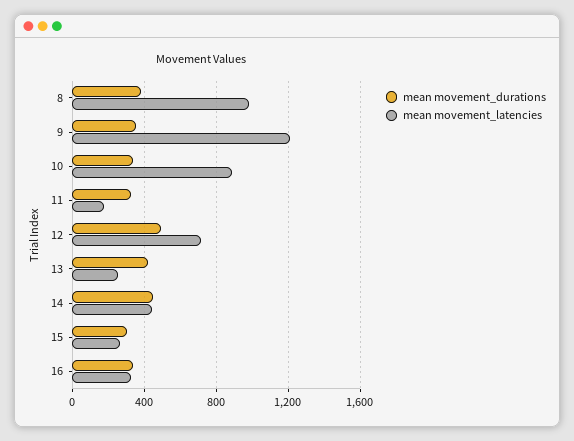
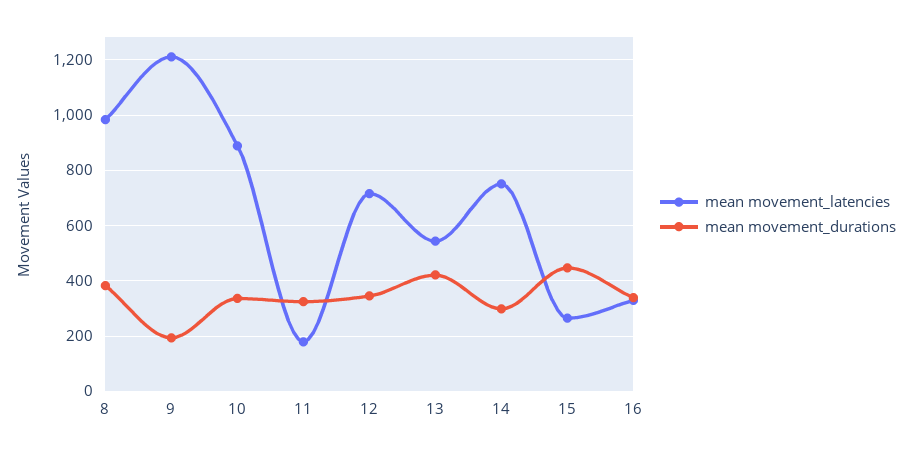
mean movement_durations, 9: 350 -> 200
mean movement_durations, 12: 500 -> 350
mean movement_latencies, 13: 250 -> 550
mean movement_durations, 14: 450 -> 300
mean movement_latencies, 14: 450 -> 750
mean movement_durations, 15: 300 -> 450

